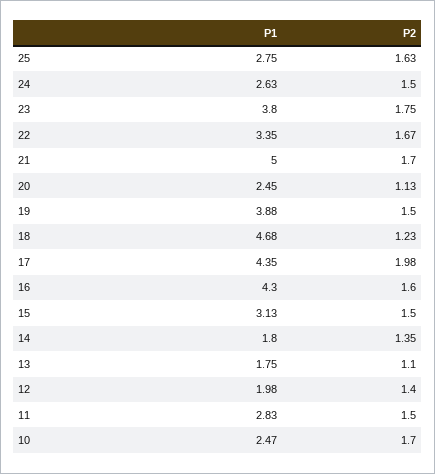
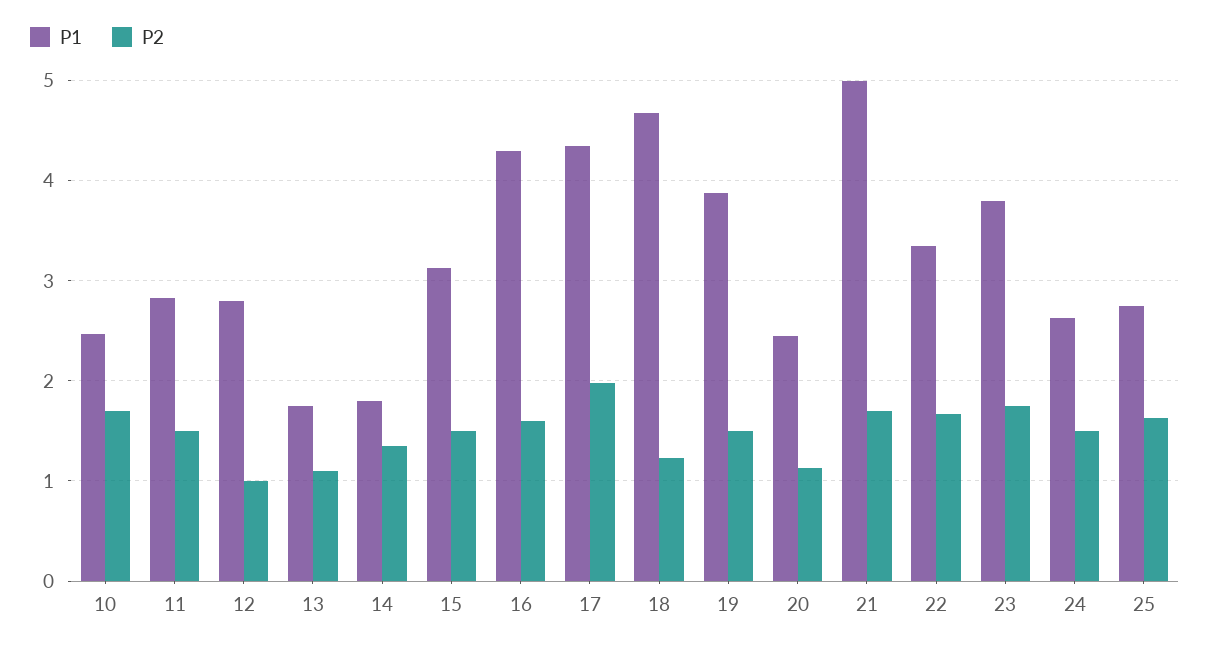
P1, 12: 1.98 -> 2.8
P2, 12: 1.4 -> 1

